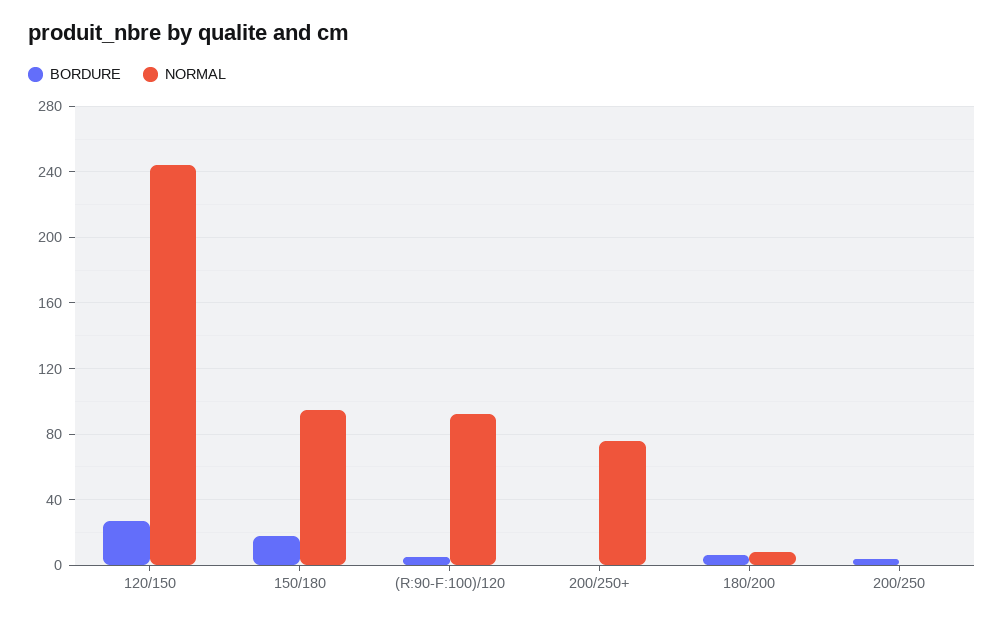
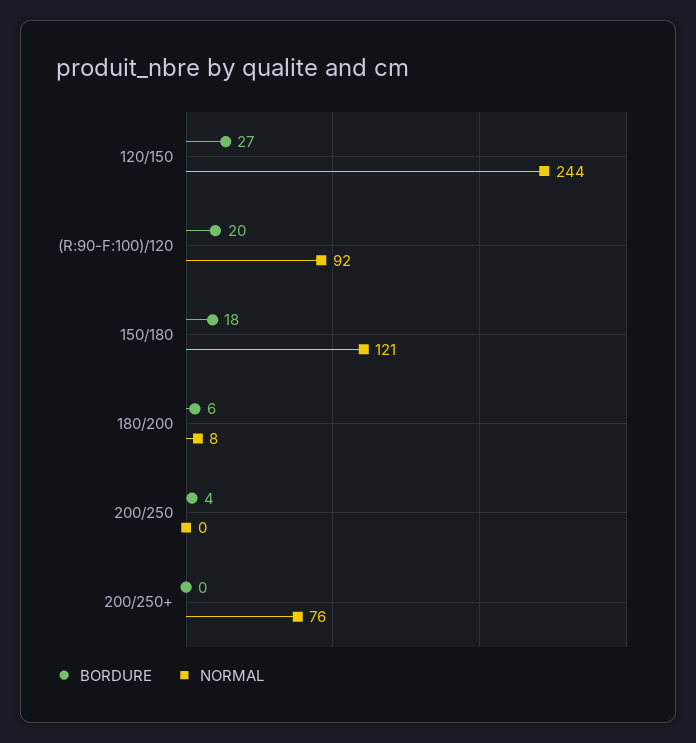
NORMAL, 150/180: 95 -> 121
BORDURE, (R:90-F:100)/120: 5 -> 20

